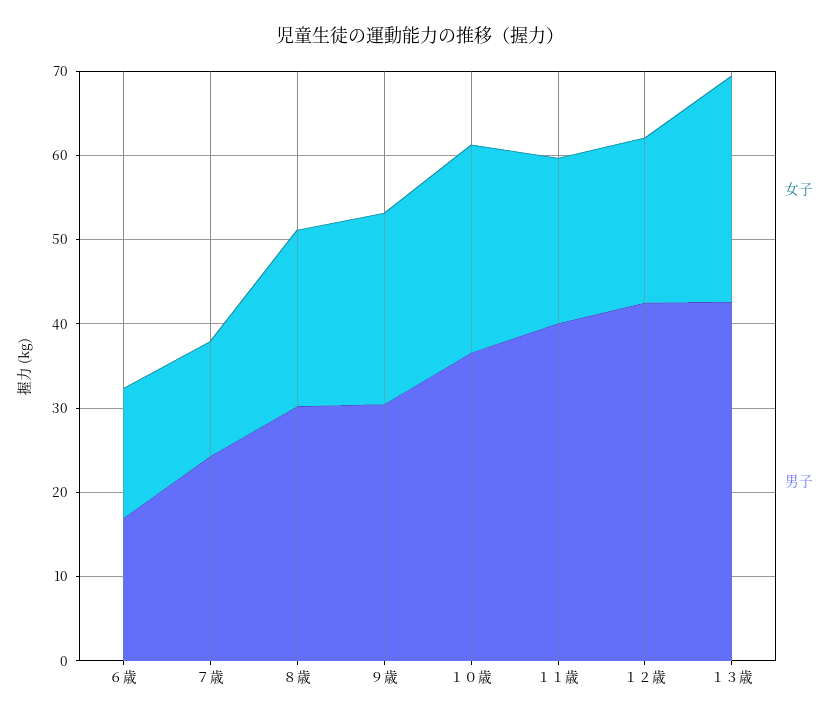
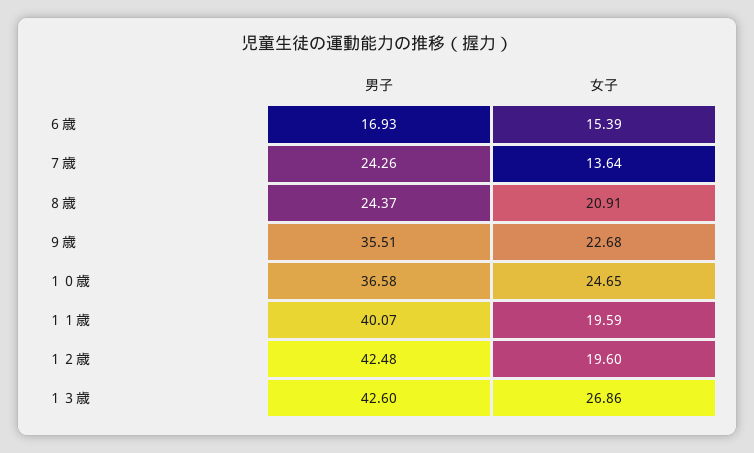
男子, ８歳: 30 -> 24.37
男子, ９歳: 30 -> 35.51

